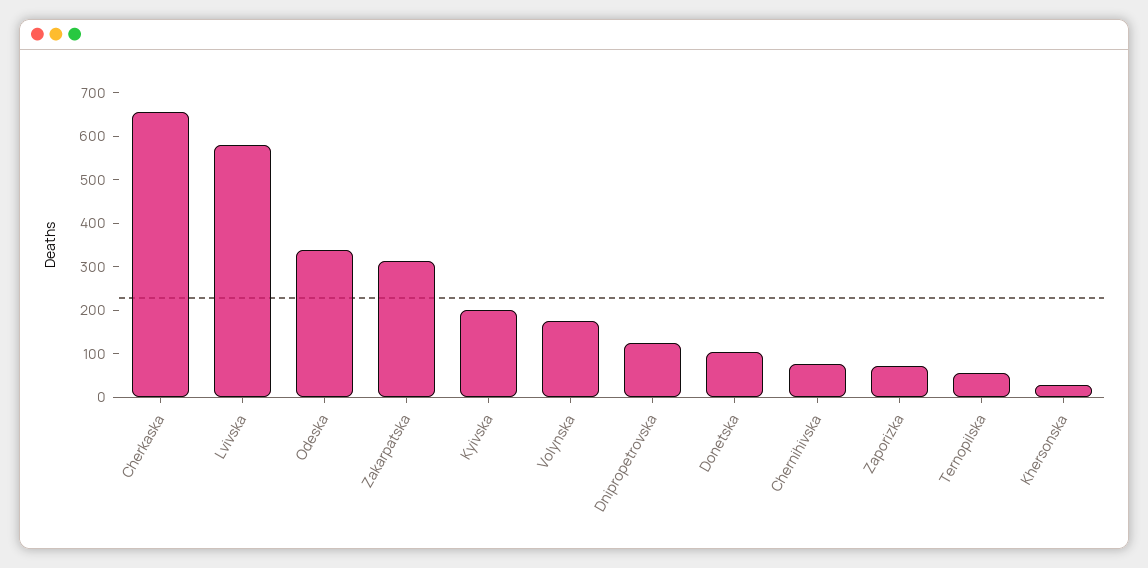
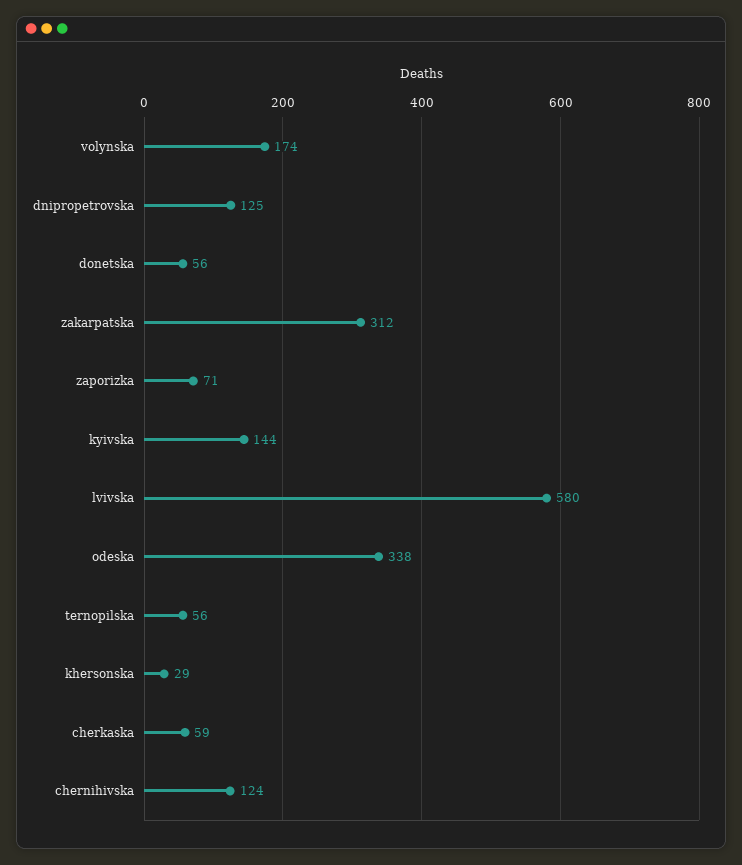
Cherkaska: 660 -> 59
Kyivska: 200 -> 144
Donetska: 100 -> 56
Chernihivska: 80 -> 124

